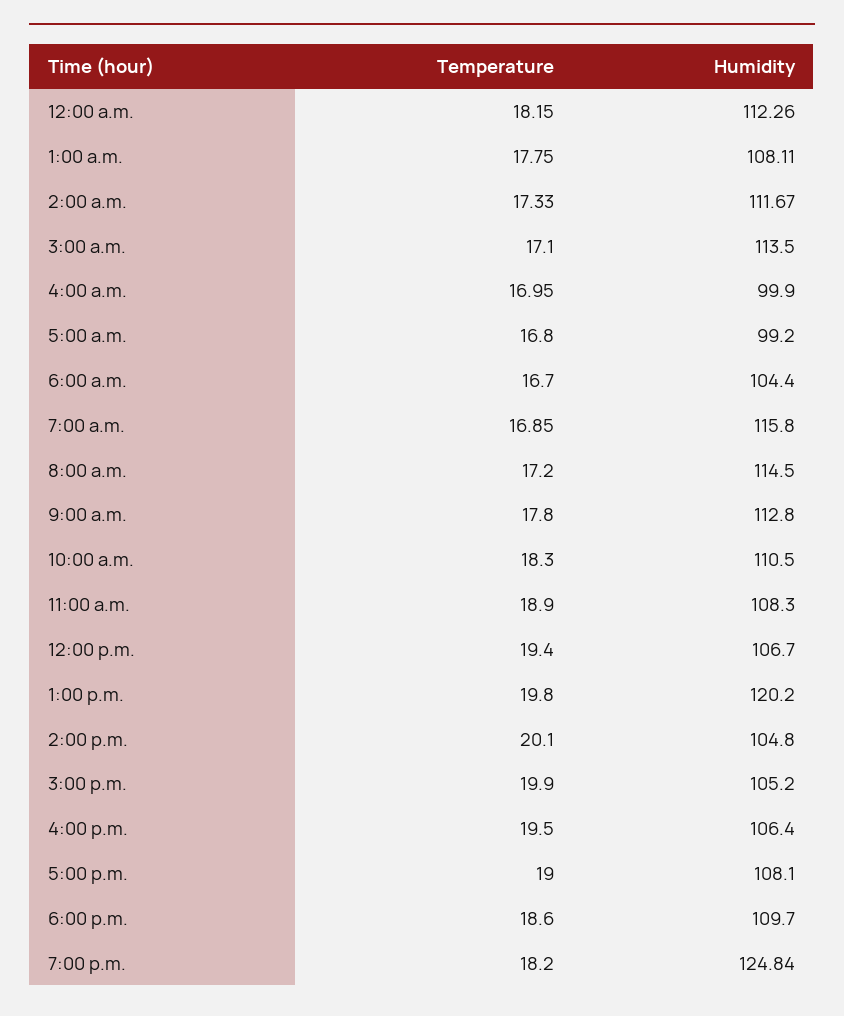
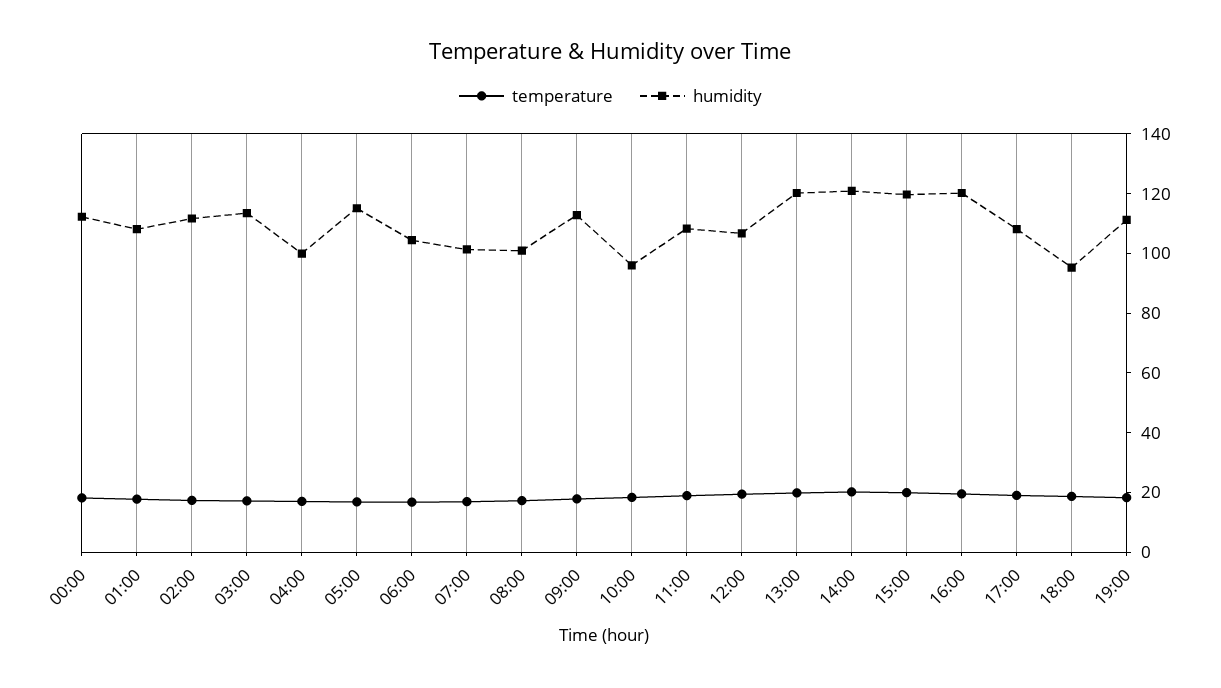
Humidity, 5:00 a.m.: 99.2 -> 115
Humidity, 7:00 a.m.: 115.8 -> 100
Humidity, 8:00 a.m.: 114.5 -> 100
Humidity, 10:00 a.m.: 110.5 -> 95
Humidity, 2:00 p.m.: 104.8 -> 120
Humidity, 3:00 p.m.: 105.2 -> 120
Humidity, 4:00 p.m.: 106.4 -> 120
Humidity, 6:00 p.m.: 109.7 -> 95
Humidity, 7:00 p.m.: 124.84 -> 110

